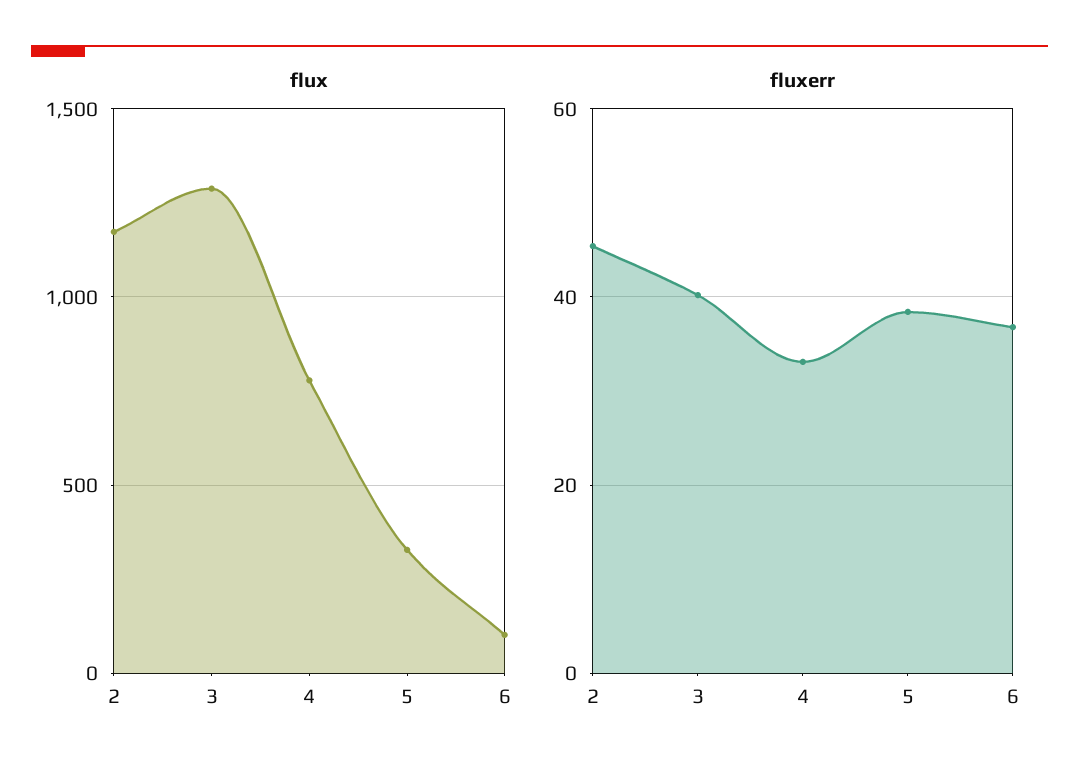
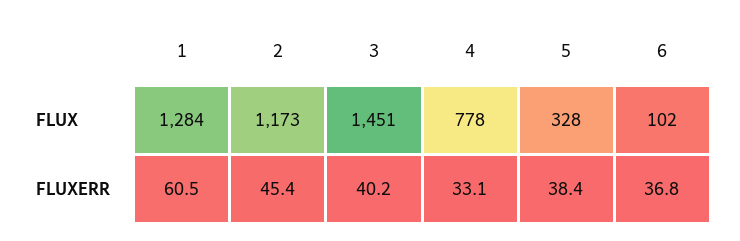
flux, 3: 1300 -> 1451
flux, 1: none -> 1284
fluxerr, 1: none -> 60.5

